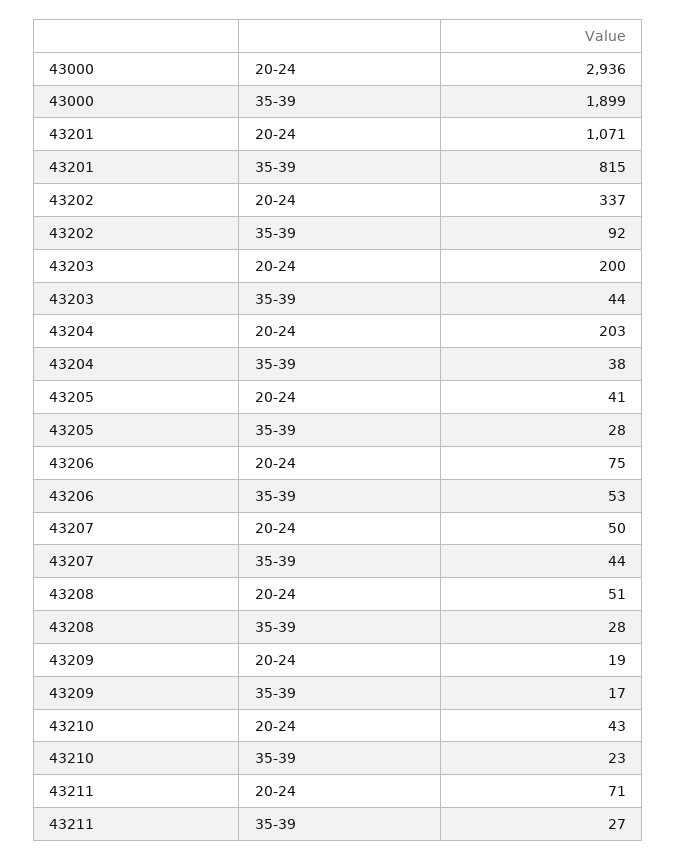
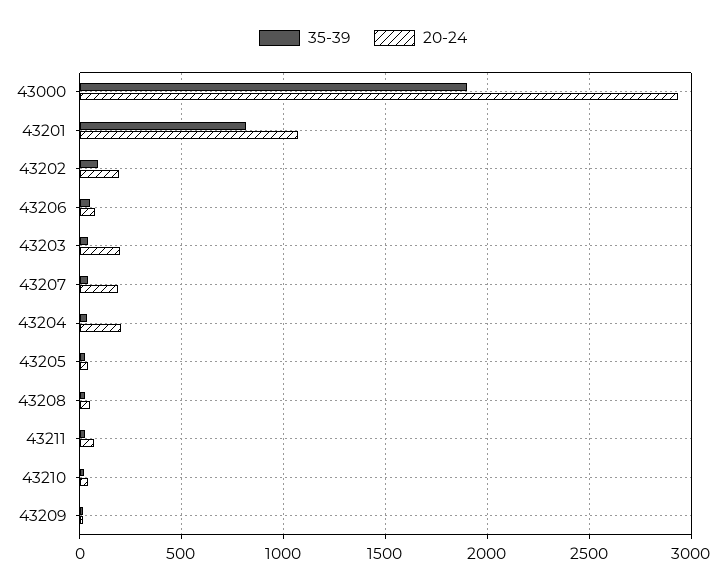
20-24, 43202: 337 -> 200
20-24, 43207: 50 -> 200

